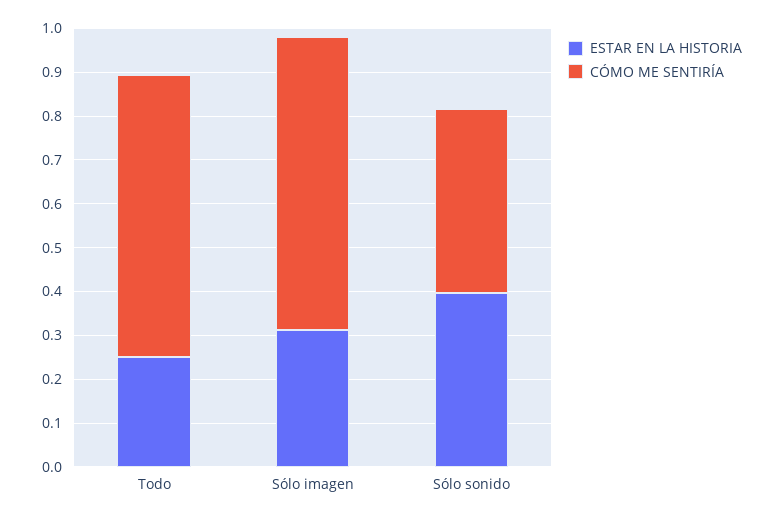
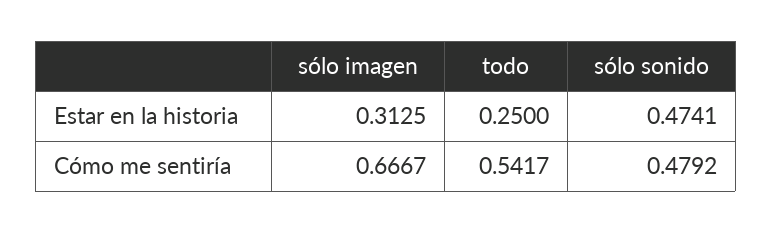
CÓMO ME SENTIRÍA, Todo: 0.64 -> 0.5417
ESTAR EN LA HISTORIA, Sólo sonido: 0.4 -> 0.4741
CÓMO ME SENTIRÍA, Sólo sonido: 0.42 -> 0.4792

